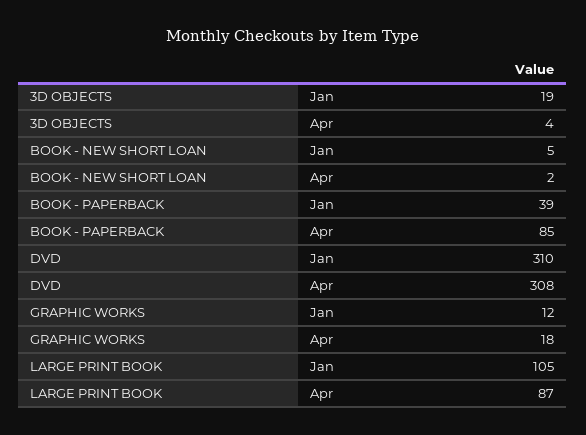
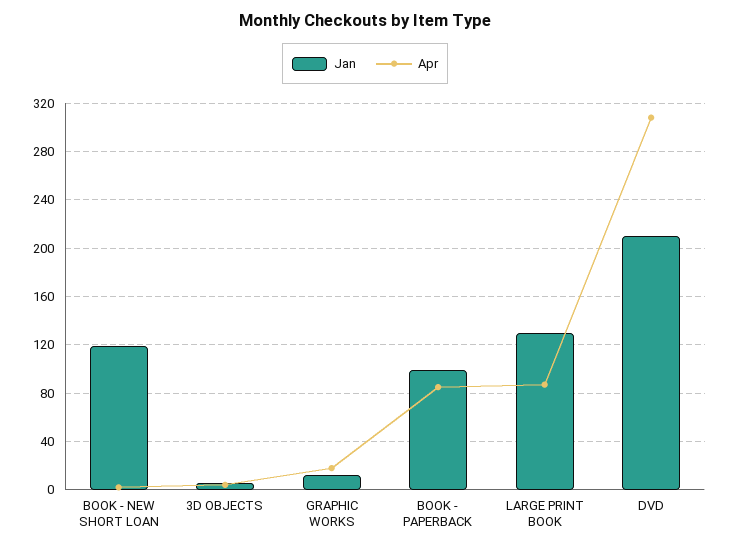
Jan, 3D OBJECTS: 19 -> 5
Jan, BOOK - NEW SHORT LOAN: 5 -> 120
Jan, BOOK - PAPERBACK: 39 -> 100
Jan, DVD: 310 -> 210
Jan, LARGE PRINT BOOK: 105 -> 130

